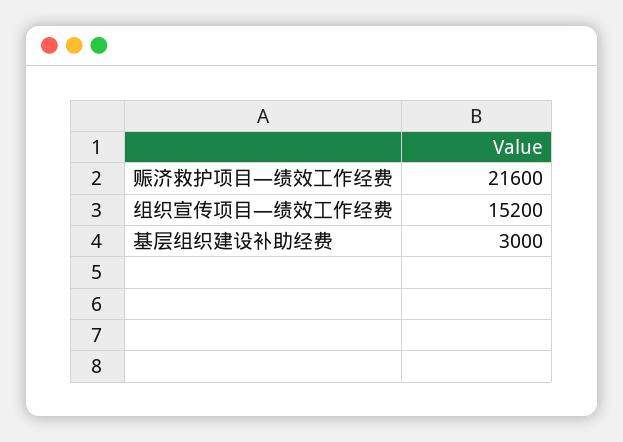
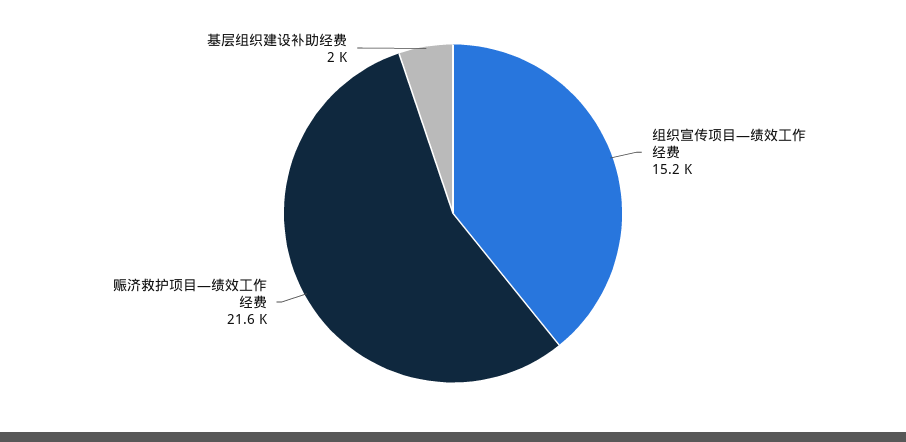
基层组织建设补助经费: 3000 -> 2000

